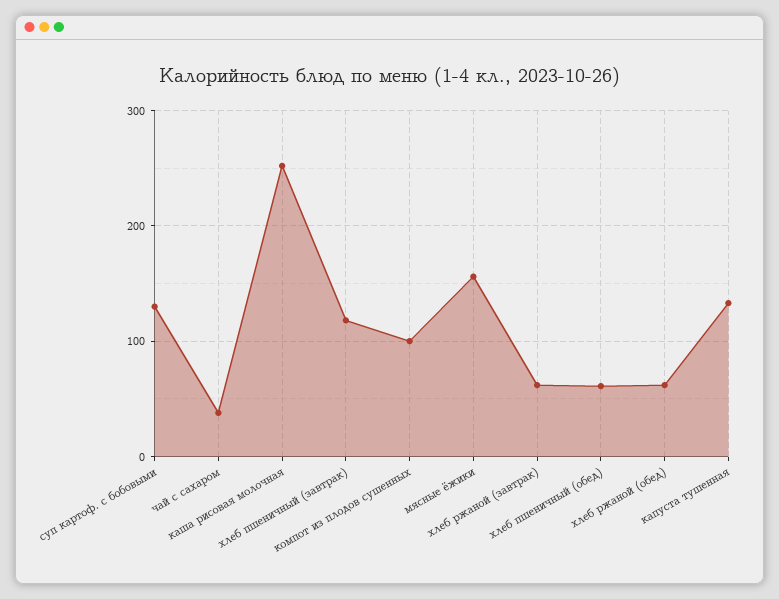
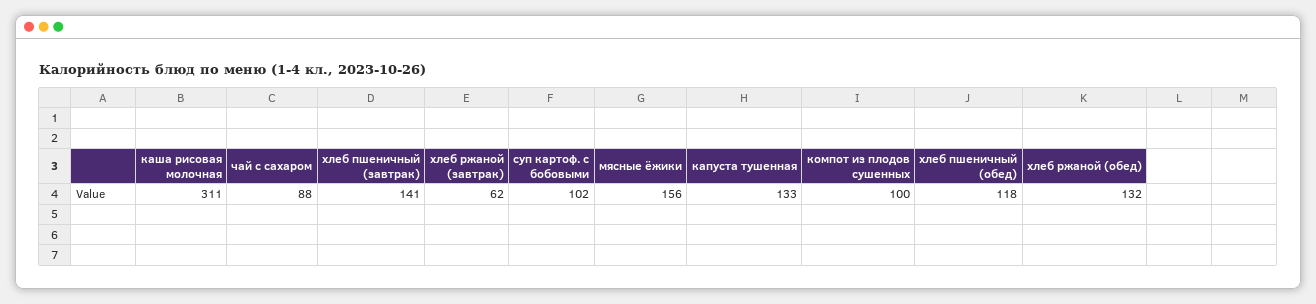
суп картоф. с бобовыми: 130 -> 102
чай с сахаром: 40 -> 88
каша рисовая молочная: 250 -> 311
хлеб пшеничный (завтрак): 120 -> 141
хлеб пшеничный (обед): 60 -> 118
хлеб ржаной (обед): 60 -> 132

